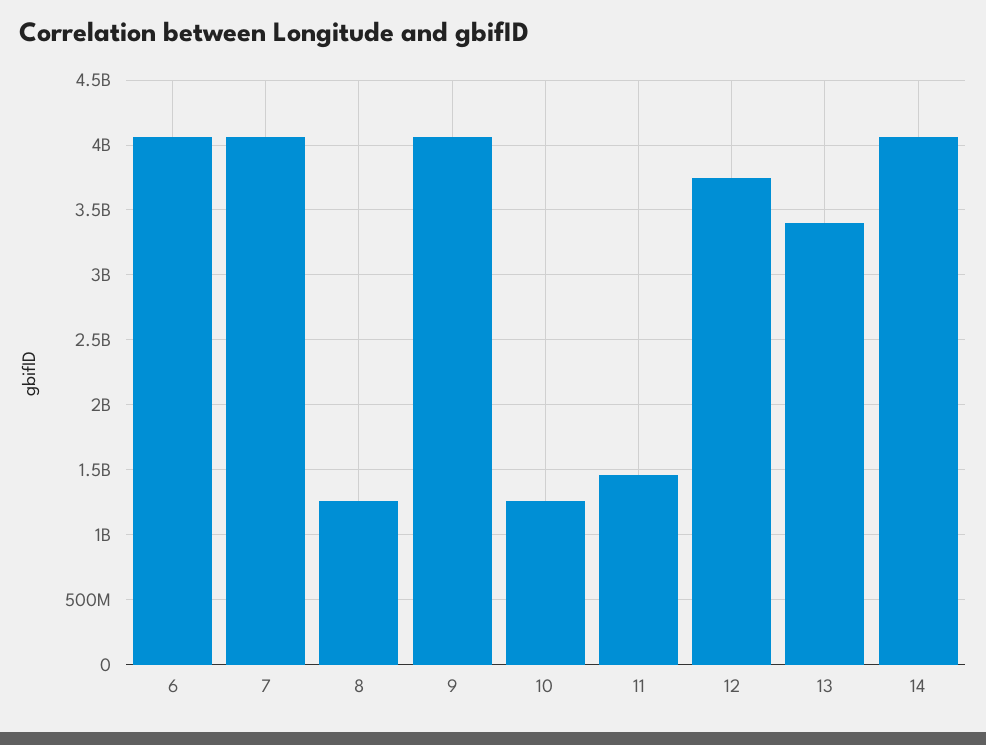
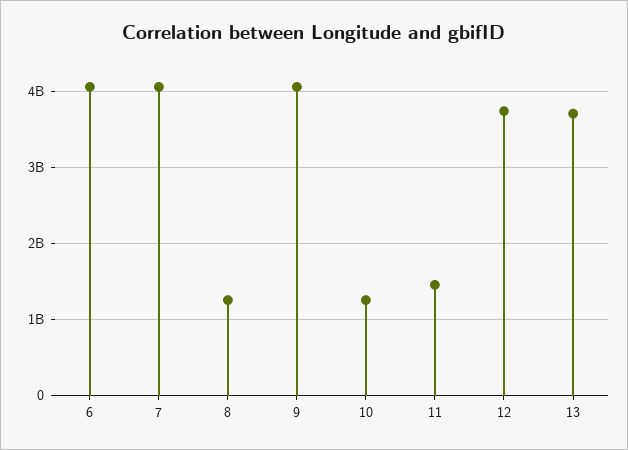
13: 3400000000 -> 3700000000
14: 4050000000 -> none

